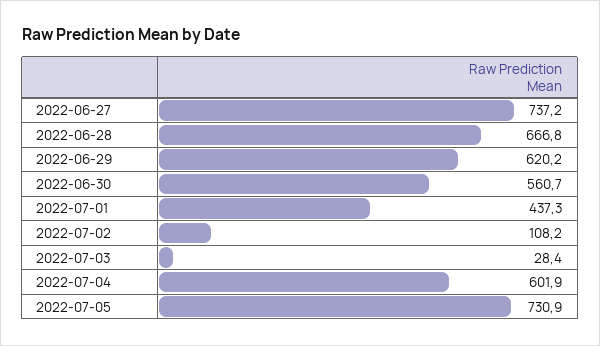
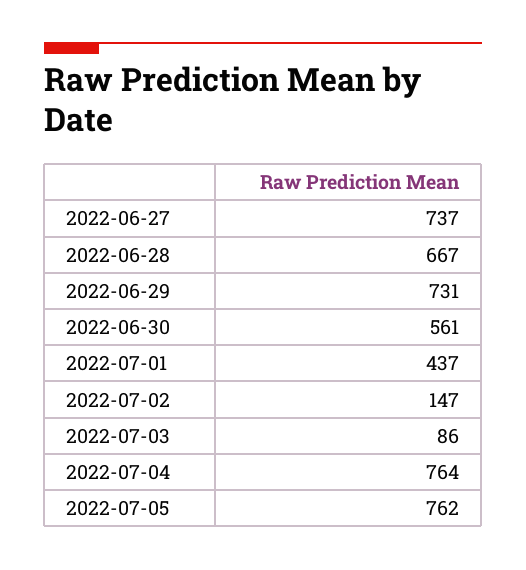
2022-06-29: 620.2 -> 731
2022-07-02: 108.2 -> 147
2022-07-03: 28.4 -> 86
2022-07-04: 601.9 -> 764
2022-07-05: 730.9 -> 762

